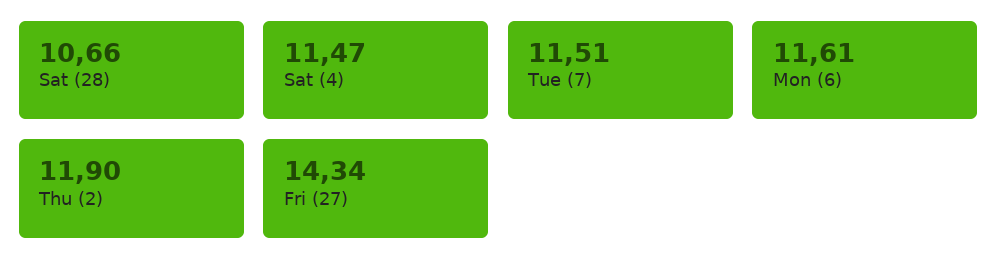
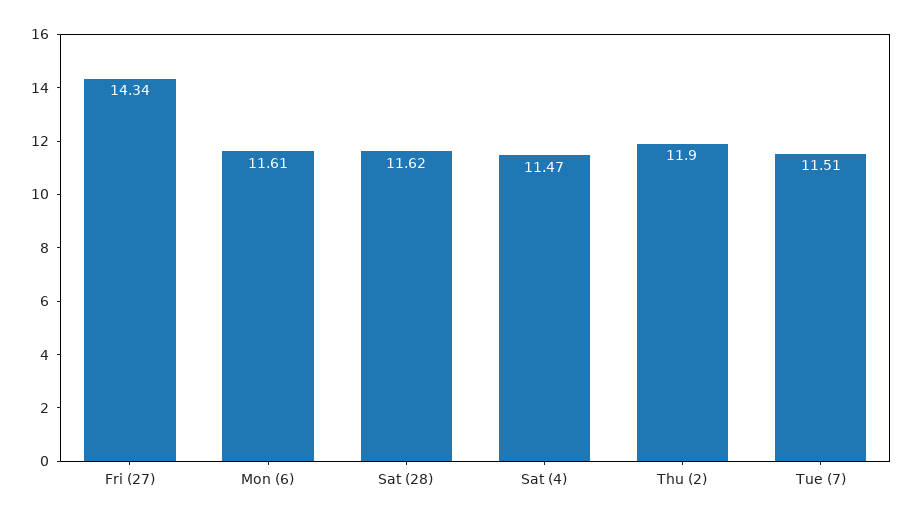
Sat (28): 10.66 -> 11.62

